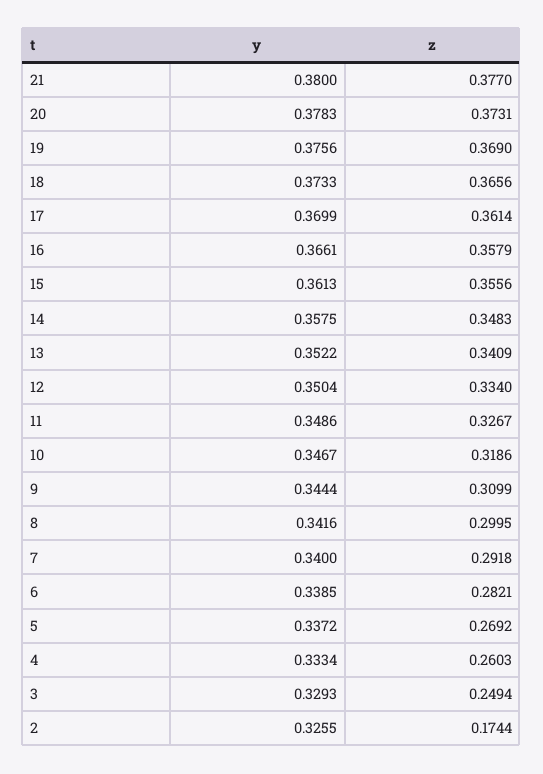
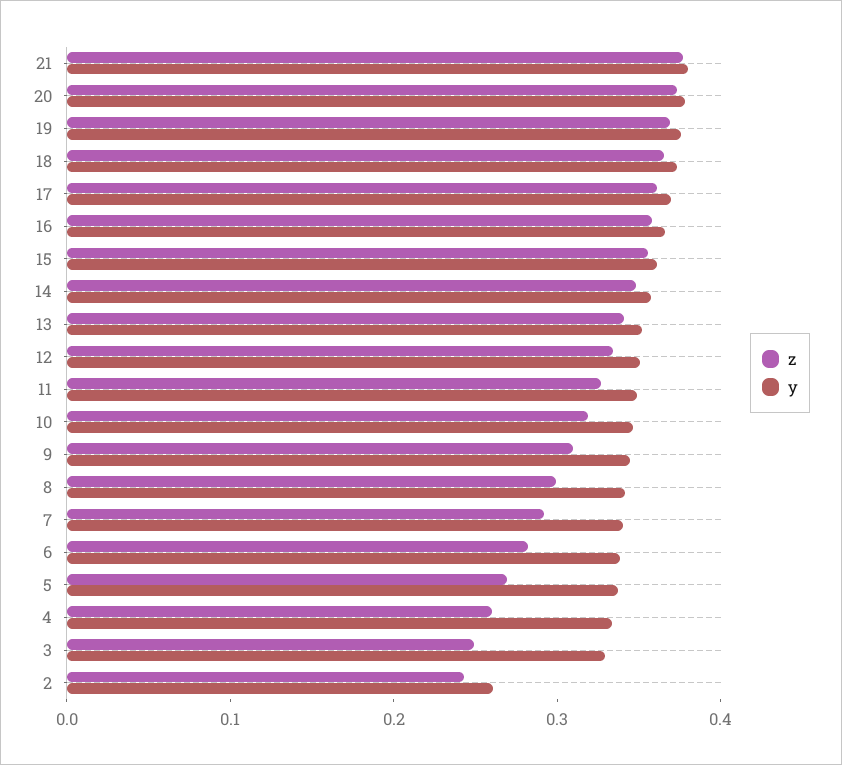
y, 2: 0.3255 -> 0.26
z, 2: 0.1744 -> 0.24

